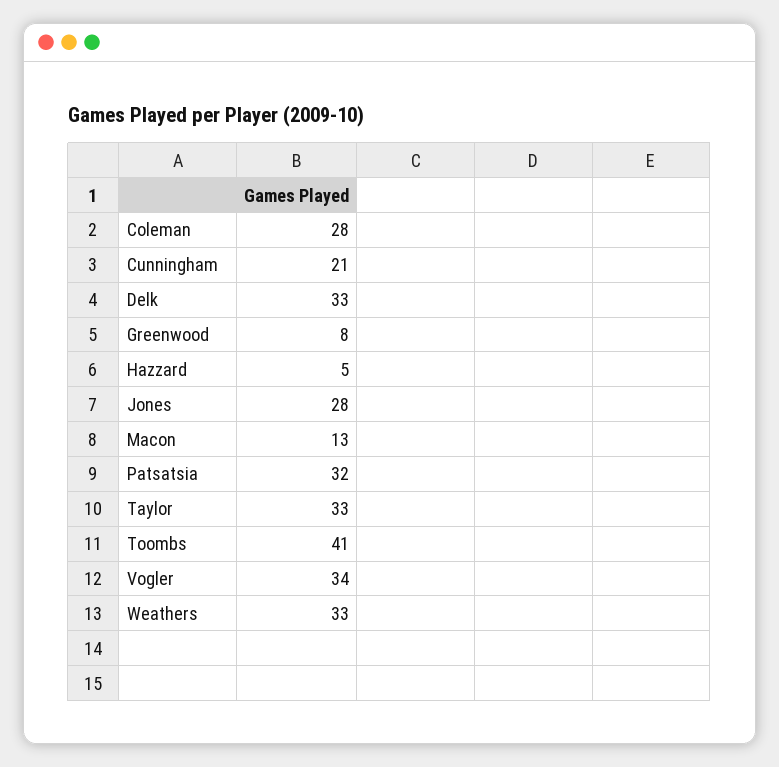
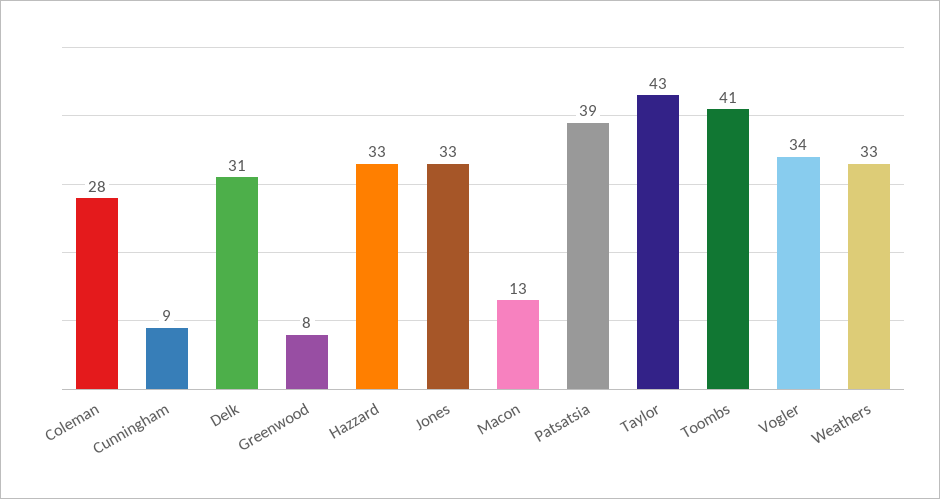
Cunningham: 21 -> 9
Delk: 33 -> 31
Hazzard: 5 -> 33
Jones: 28 -> 33
Patsatsia: 32 -> 39
Taylor: 33 -> 43

